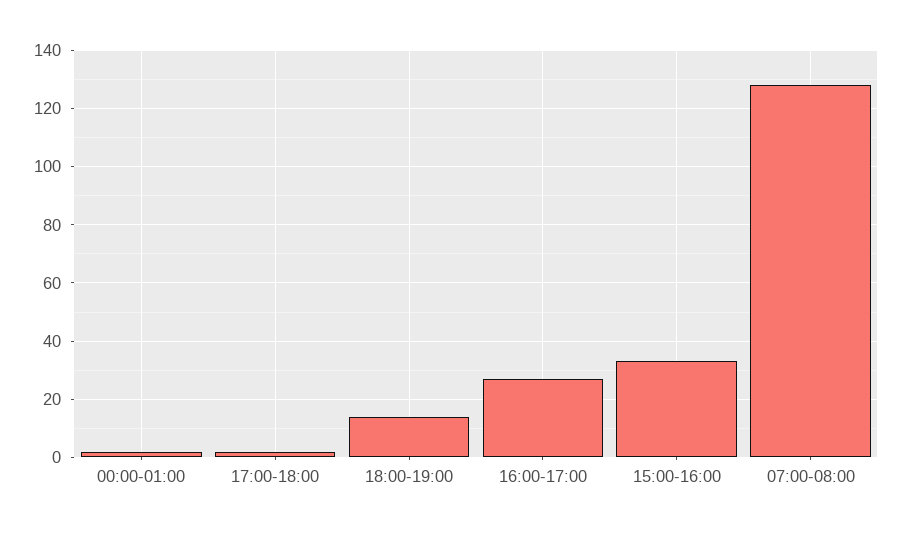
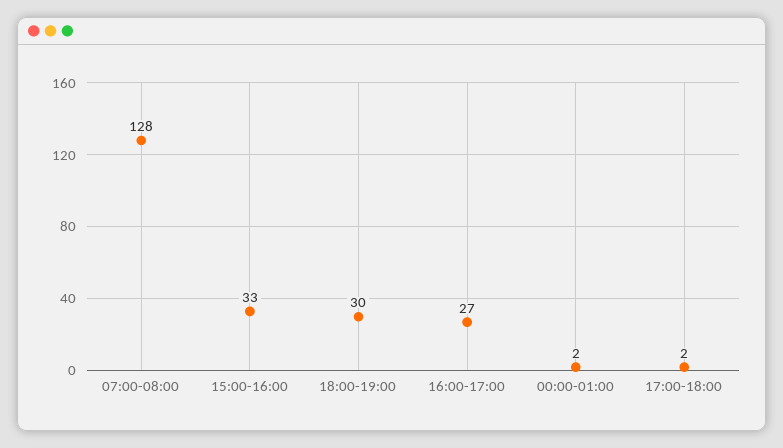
18:00-19:00: 15 -> 30

